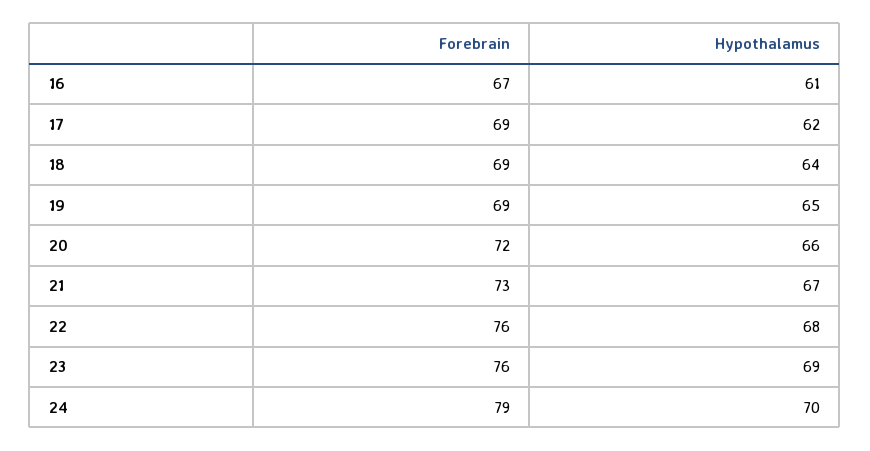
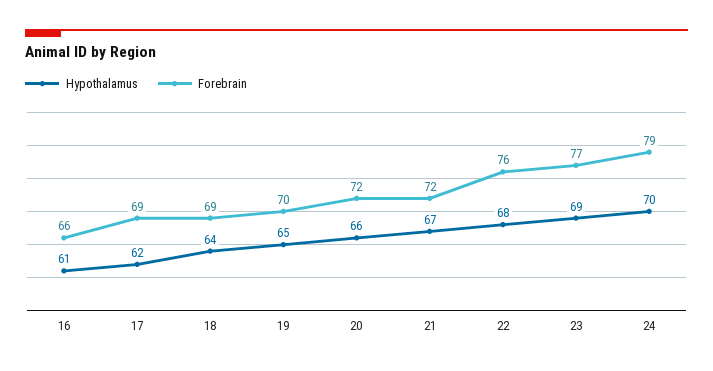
Forebrain, 16: 67 -> 66
Forebrain, 19: 69 -> 70
Forebrain, 21: 73 -> 72
Forebrain, 23: 76 -> 77

